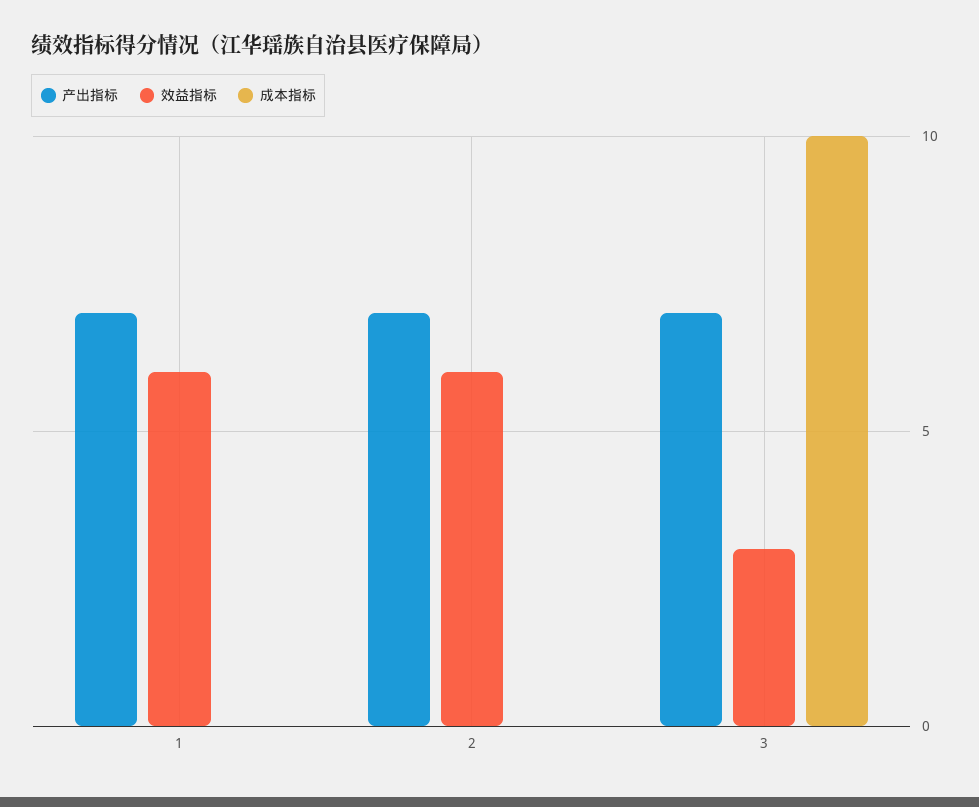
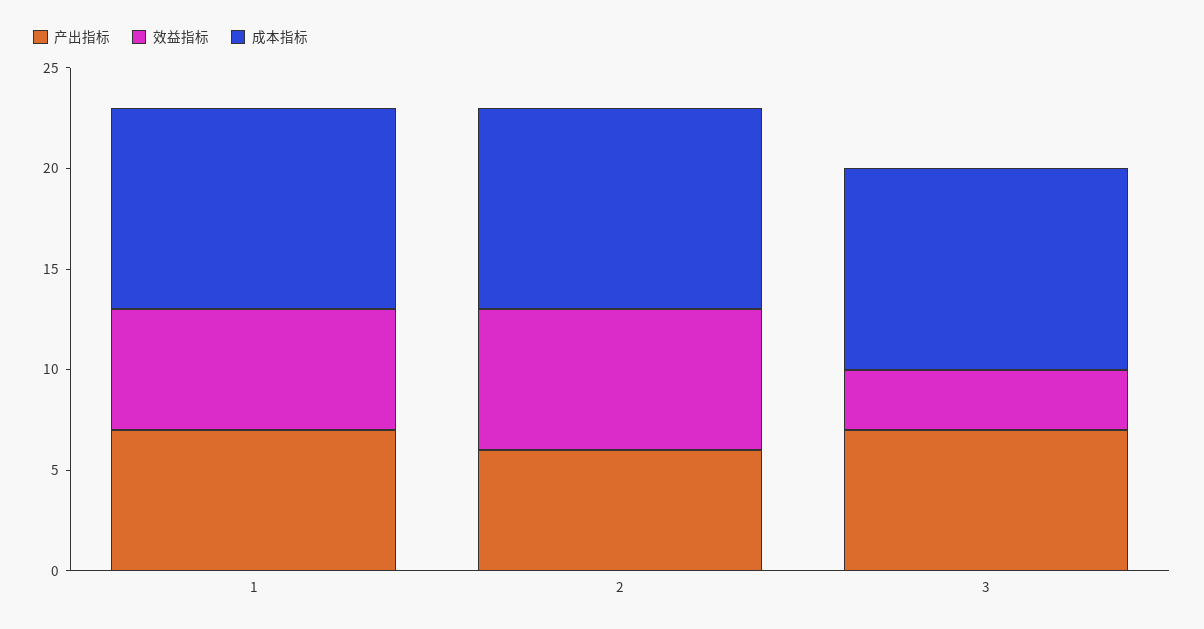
成本指标, 1: 0 -> 10
产出指标, 2: 7 -> 6
效益指标, 2: 6 -> 7
成本指标, 2: 0 -> 10

